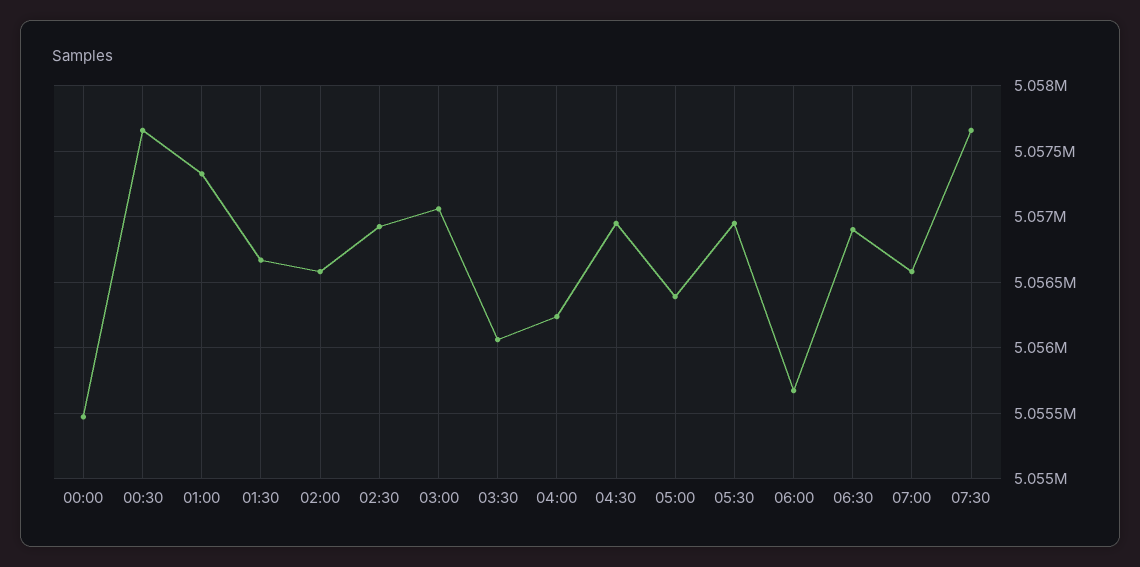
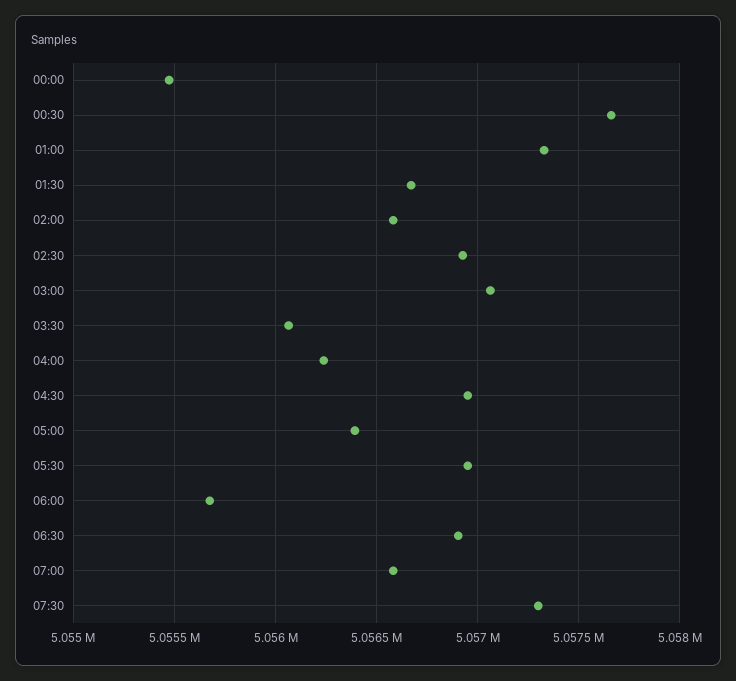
07:30: 5057650 -> 5057300

